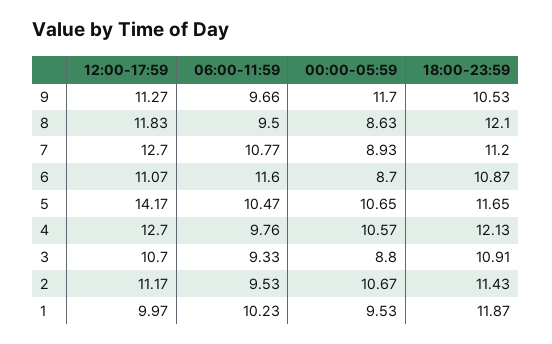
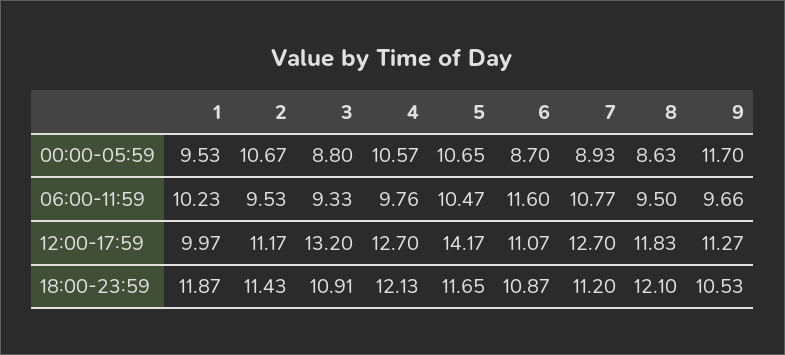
12:00-17:59, 3: 10.7 -> 13.2

